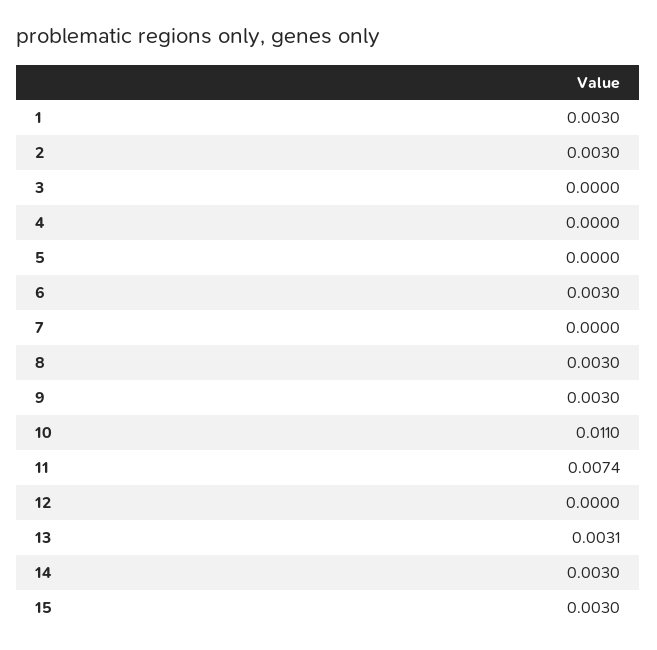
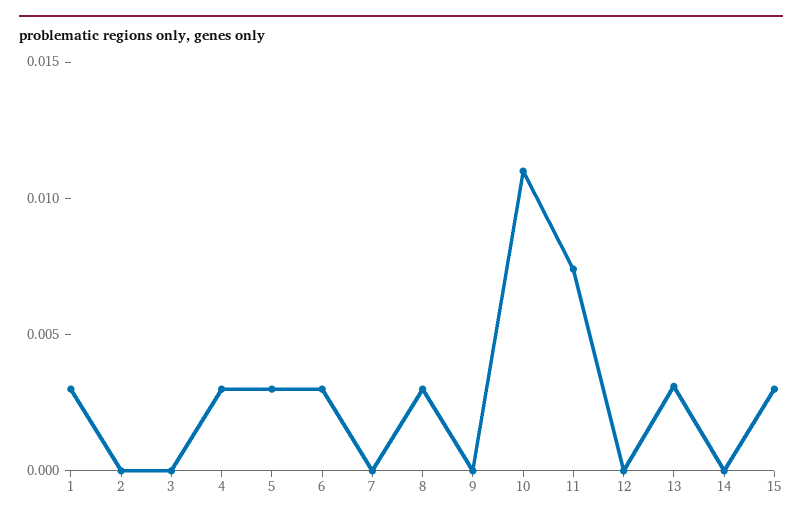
2: 0.003 -> 0
4: 0 -> 0.003
5: 0 -> 0.003
9: 0.003 -> 0
14: 0.003 -> 0

